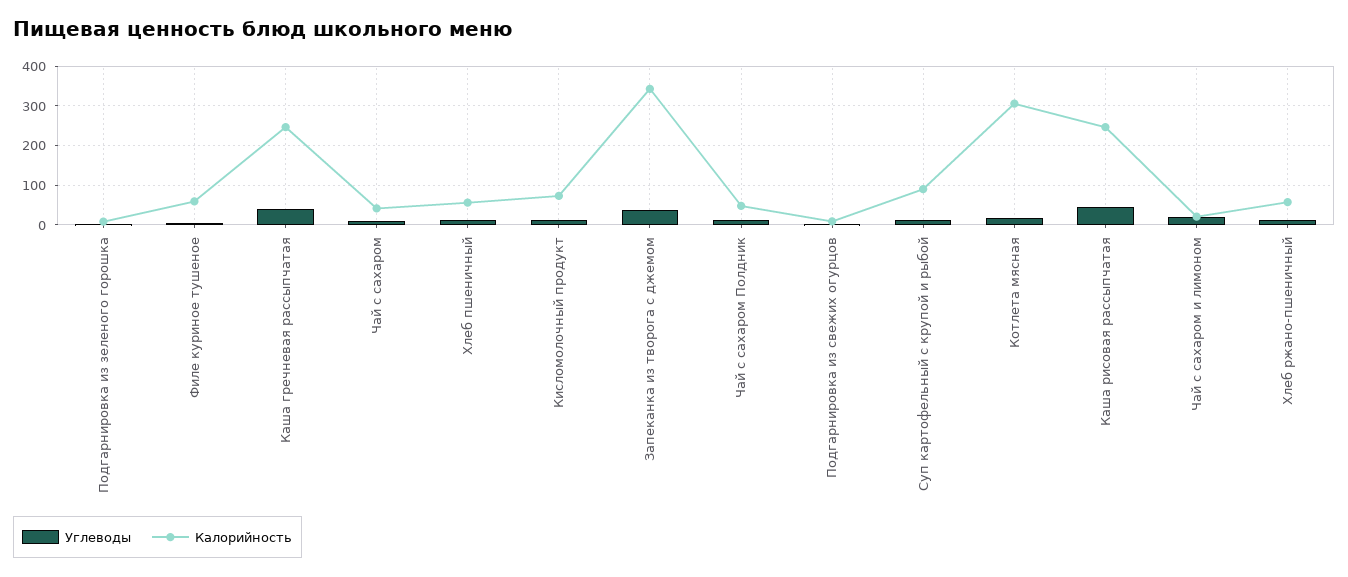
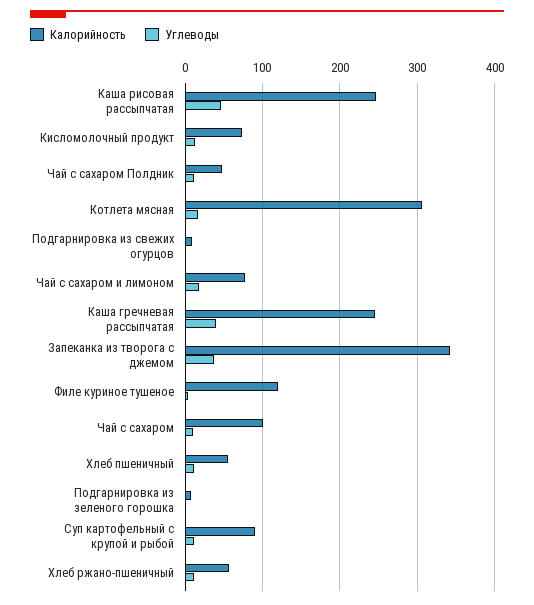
Калорийность, Филе куриное тушеное: 60 -> 120
Калорийность, Чай с сахаром: 40 -> 100
Калорийность, Чай с сахаром и лимоном: 20 -> 80

